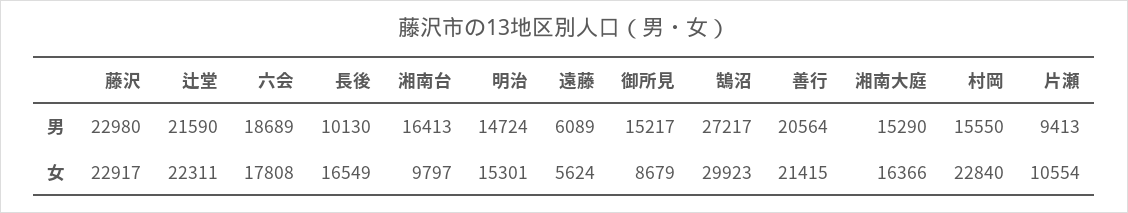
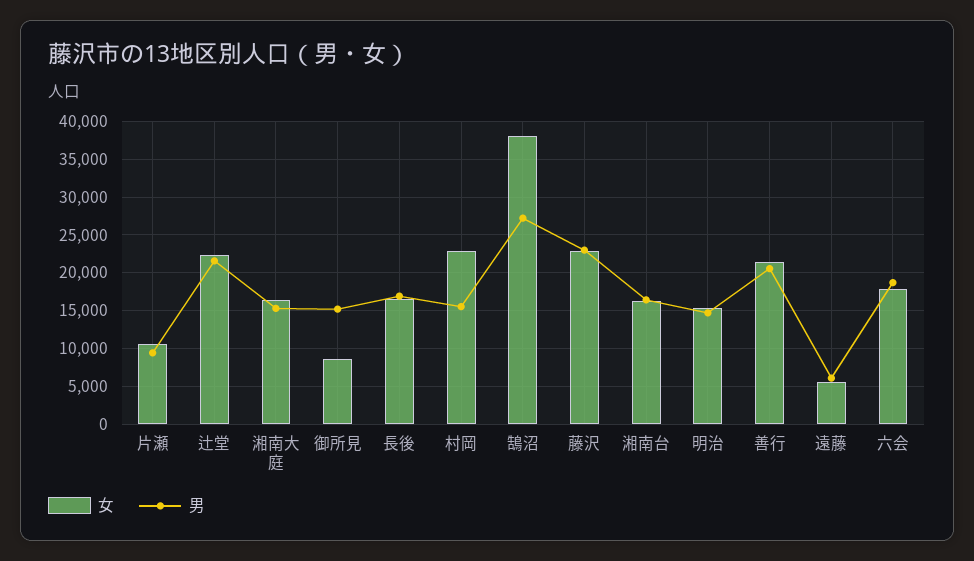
男, 長後: 10130 -> 17000
女, 湘南台: 9797 -> 16000
女, 鵠沼: 29923 -> 38000

